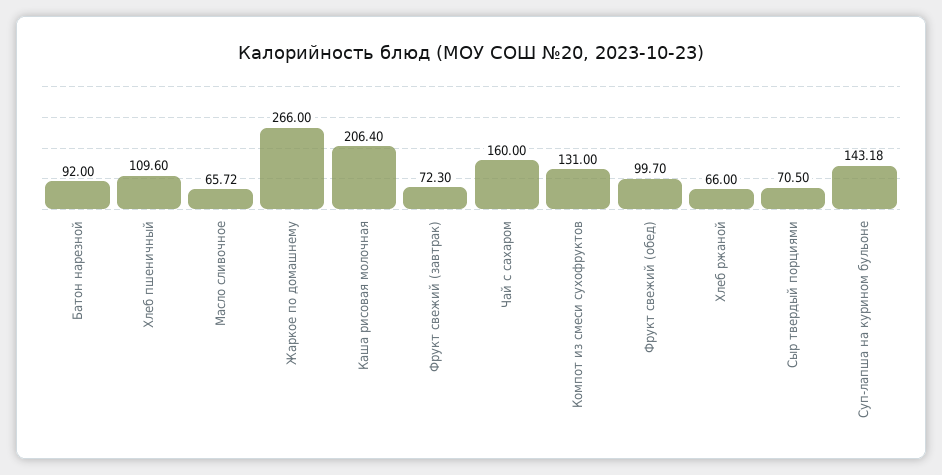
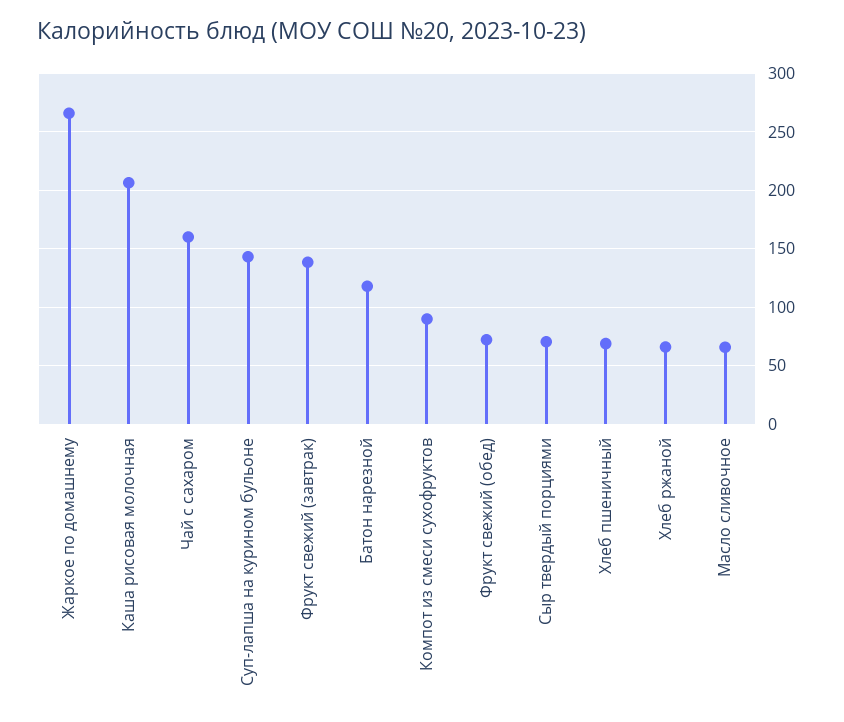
Батон нарезной: 92 -> 120
Хлеб пшеничный: 109.6 -> 70
Фрукт свежий (завтрак): 72.3 -> 140
Компот из смеси сухофруктов: 131 -> 90
Фрукт свежий (обед): 99.7 -> 70

